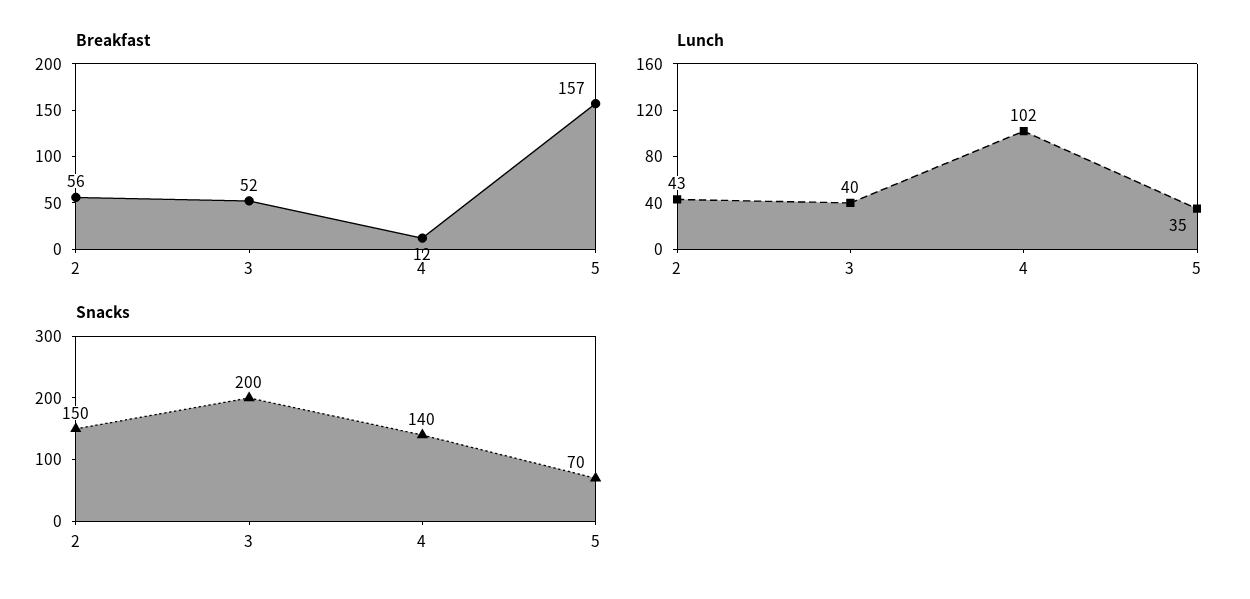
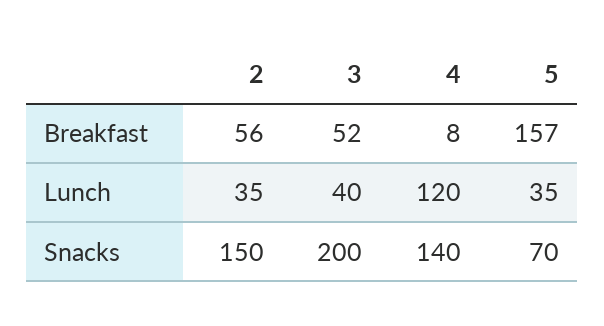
Breakfast, 4: 12 -> 8
Lunch, 2: 43 -> 35
Lunch, 4: 102 -> 120

